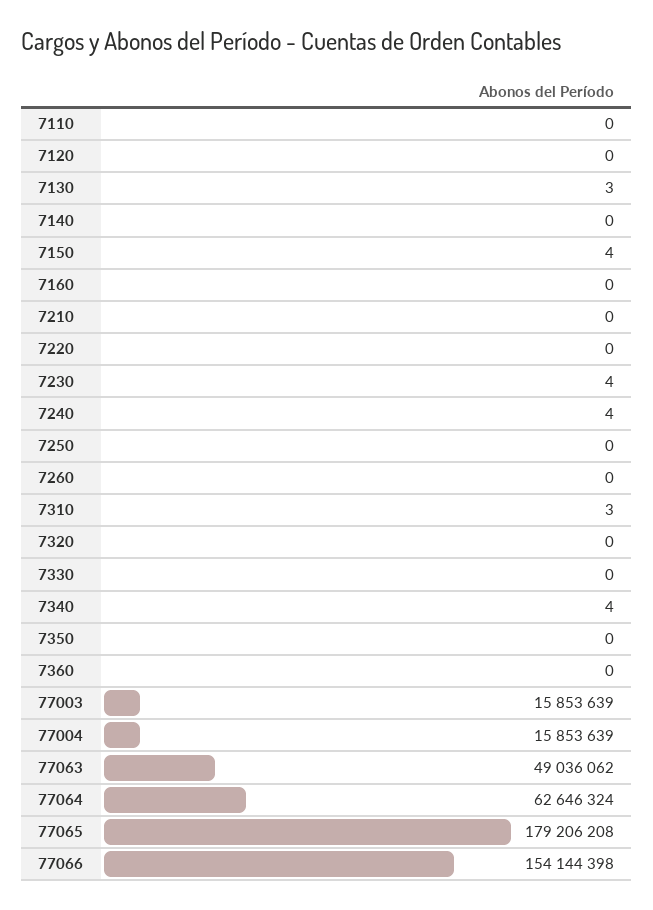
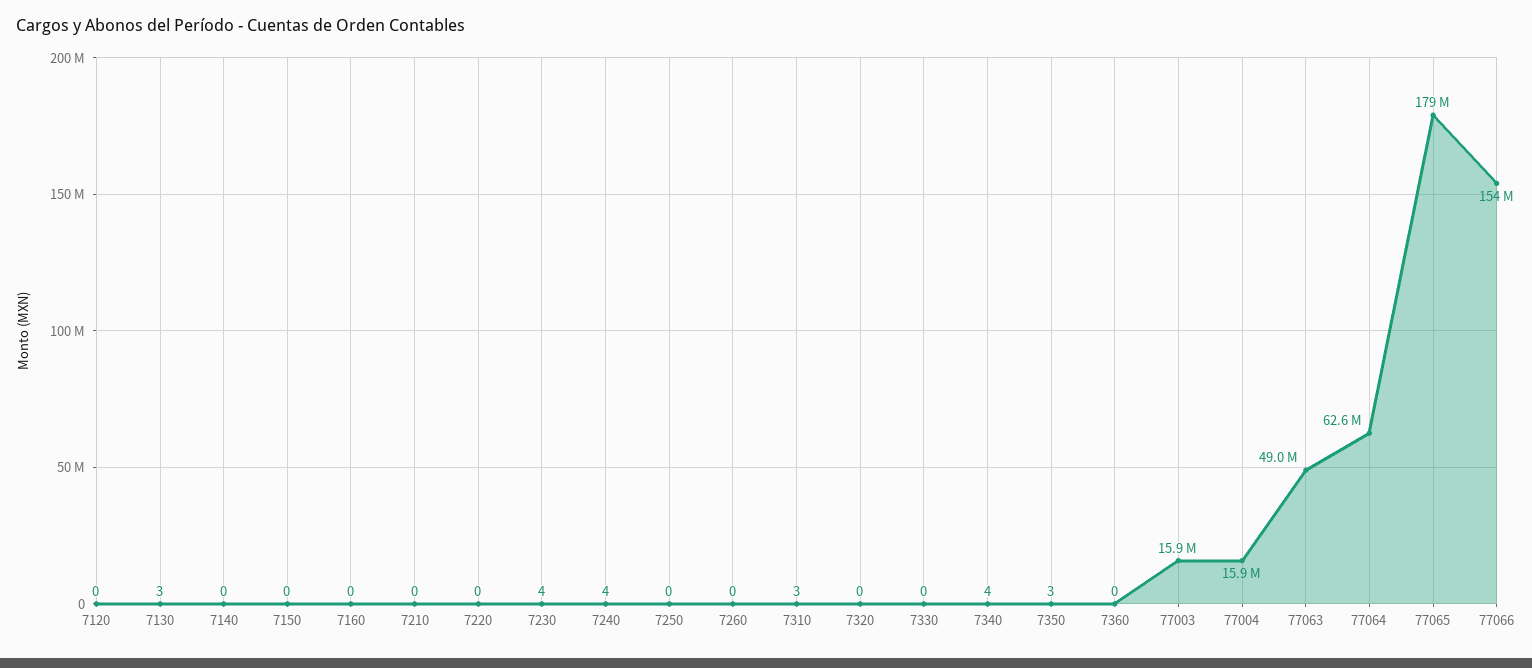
7110: 0 -> none
7150: 4 -> 0
7350: 0 -> 3

